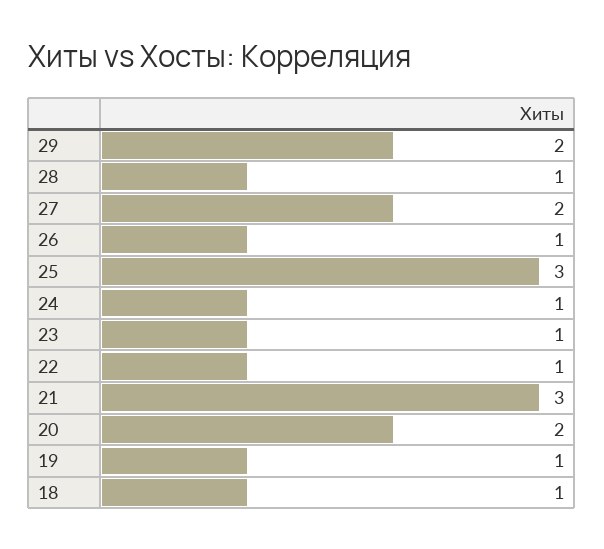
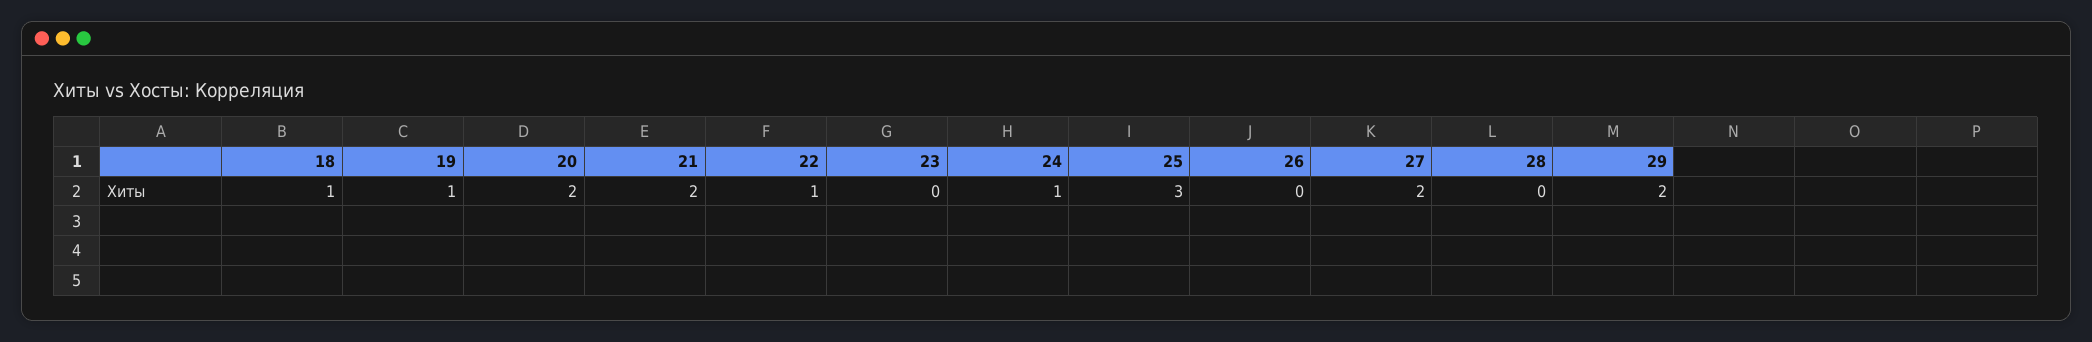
28: 1 -> 0
26: 1 -> 0
23: 1 -> 0
21: 3 -> 2

